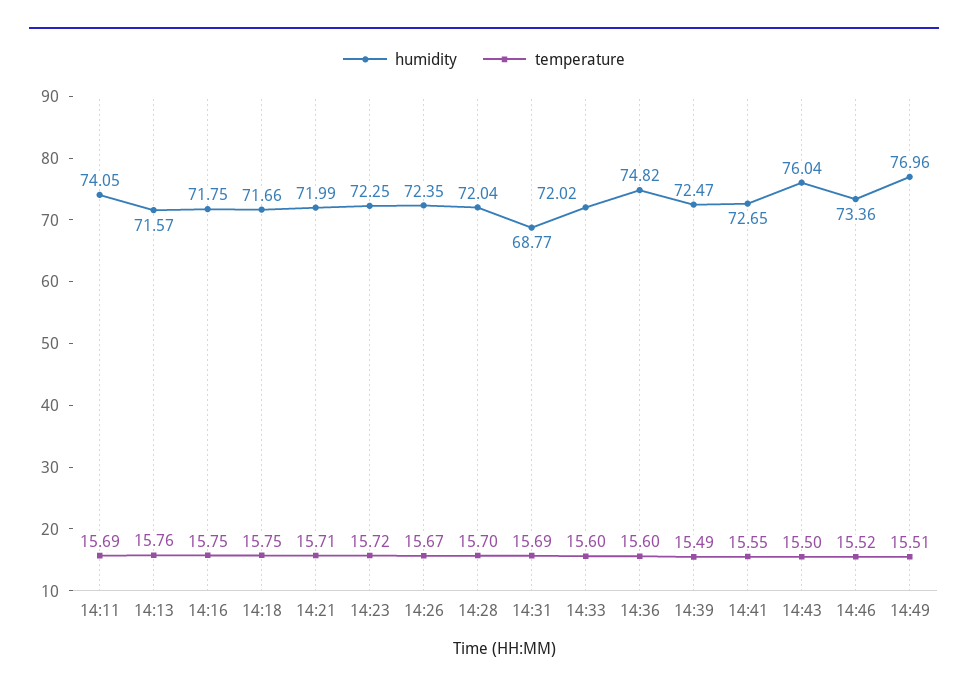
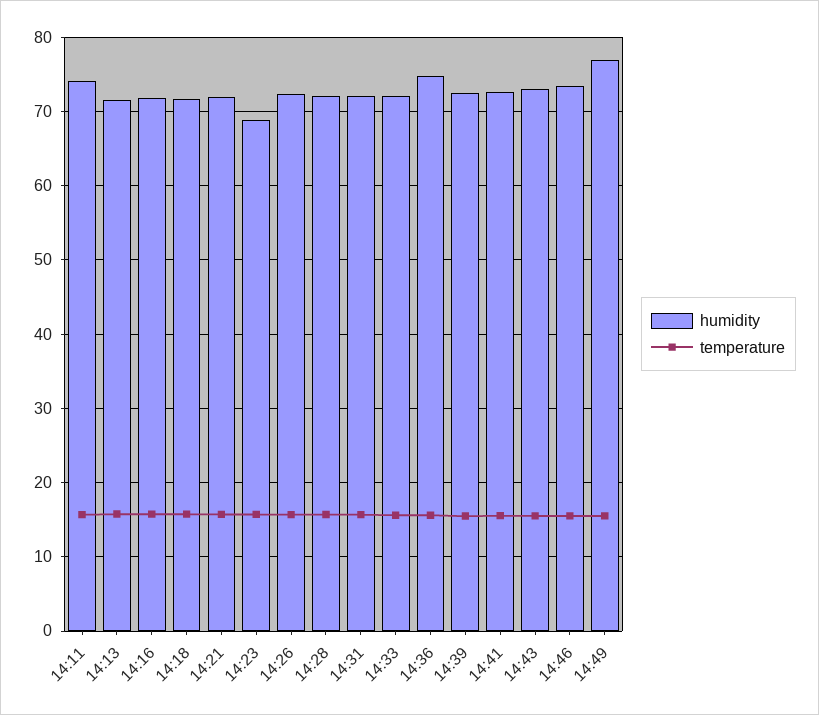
humidity, 14:23: 72.25 -> 69
humidity, 14:31: 68.77 -> 72
humidity, 14:43: 76.04 -> 73

